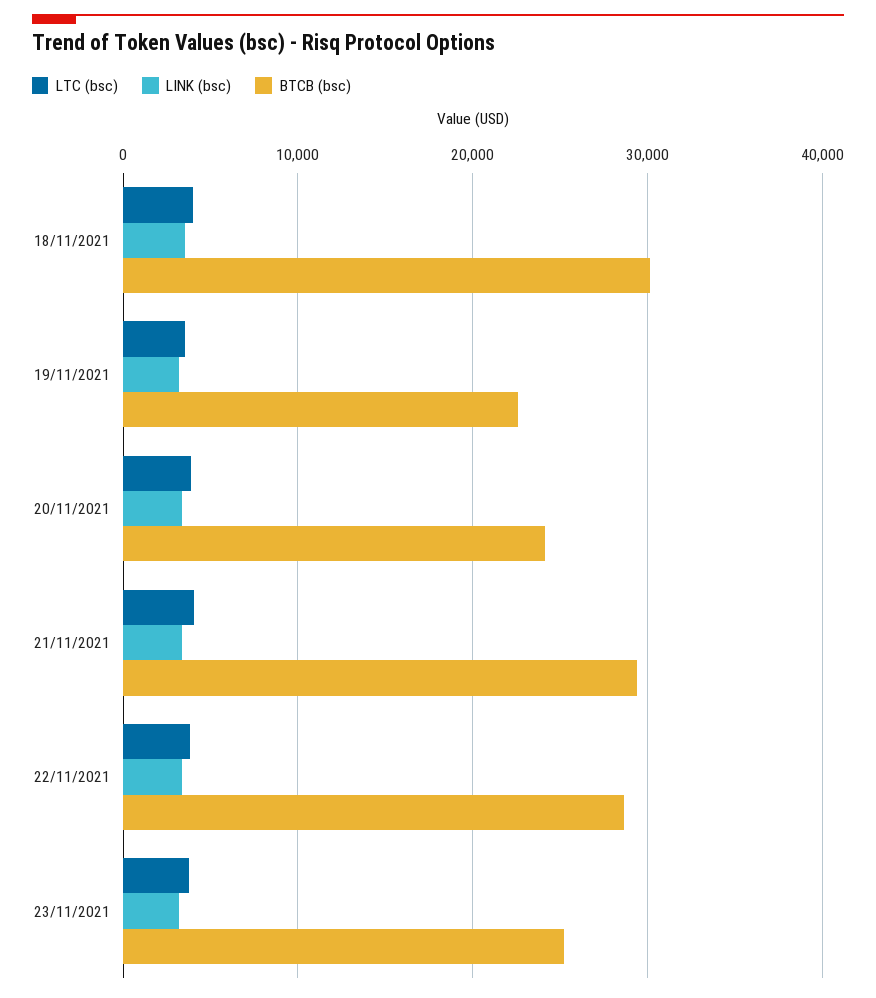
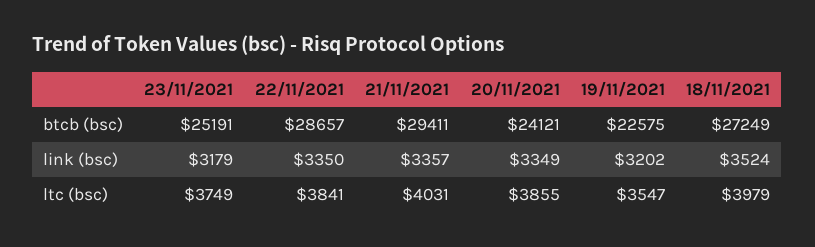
BTCB (bsc), 18/11/2021: 30000 -> 27249

